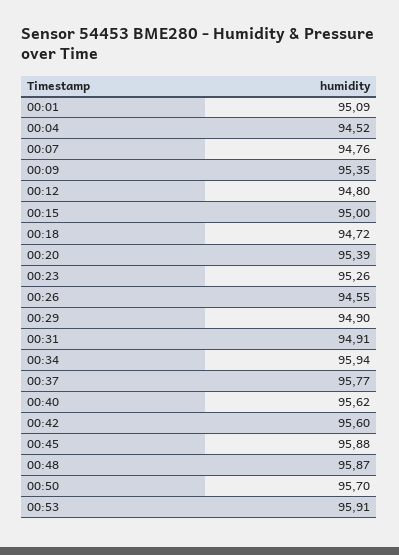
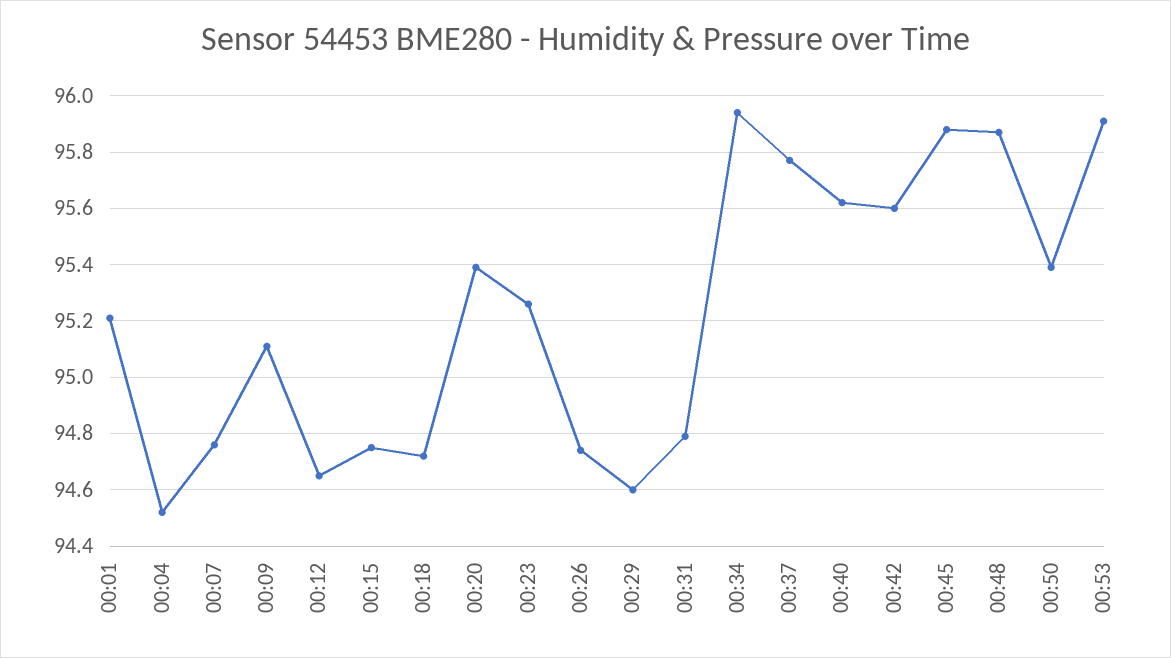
00:01: 95.09 -> 95.2
00:09: 95.35 -> 95.1
00:12: 94.8 -> 94.65
00:15: 95 -> 94.75
00:26: 94.55 -> 94.75
00:29: 94.9 -> 94.6
00:31: 94.91 -> 94.8
00:50: 95.7 -> 95.4

